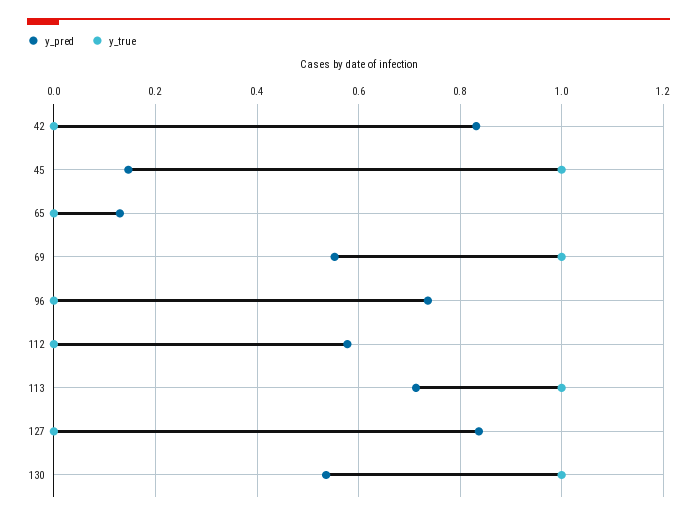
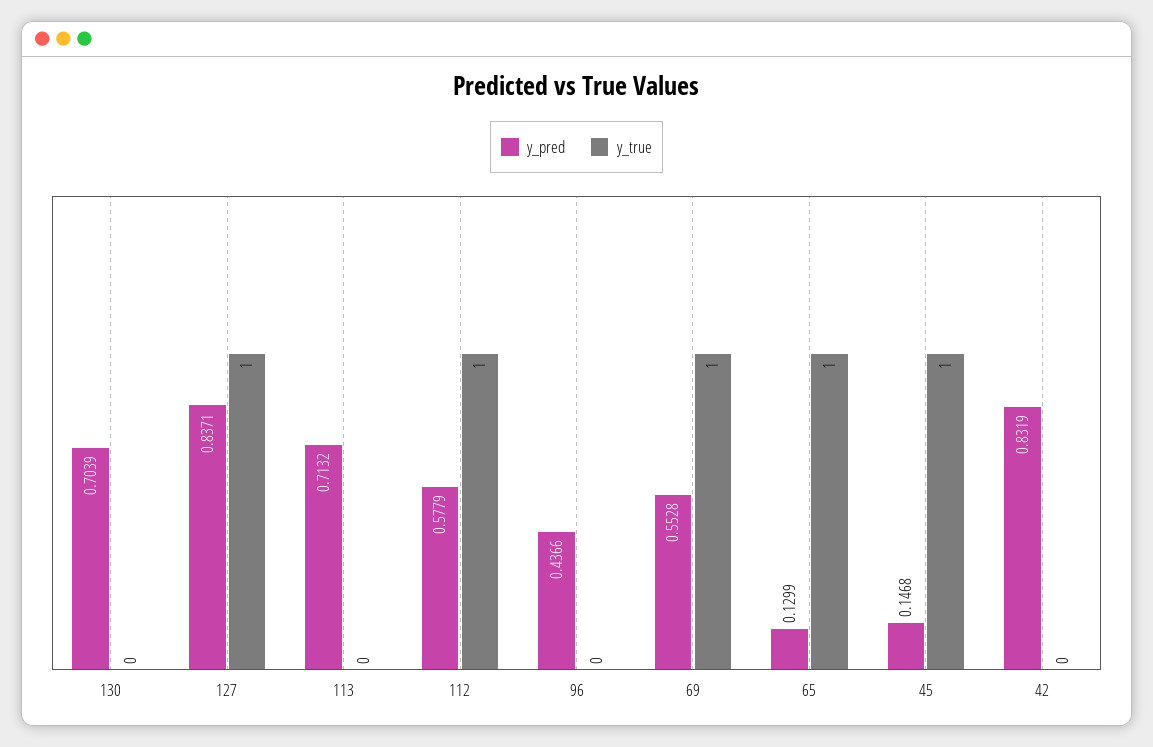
y_true, 65: 0 -> 1
y_pred, 96: 0.74 -> 0.4366
y_true, 112: 0 -> 1
y_true, 113: 1 -> 0
y_true, 127: 0 -> 1
y_pred, 130: 0.54 -> 0.7039
y_true, 130: 1 -> 0

